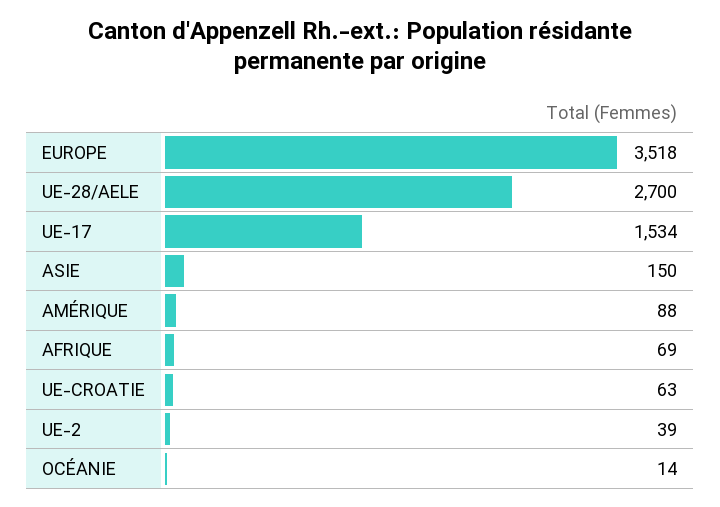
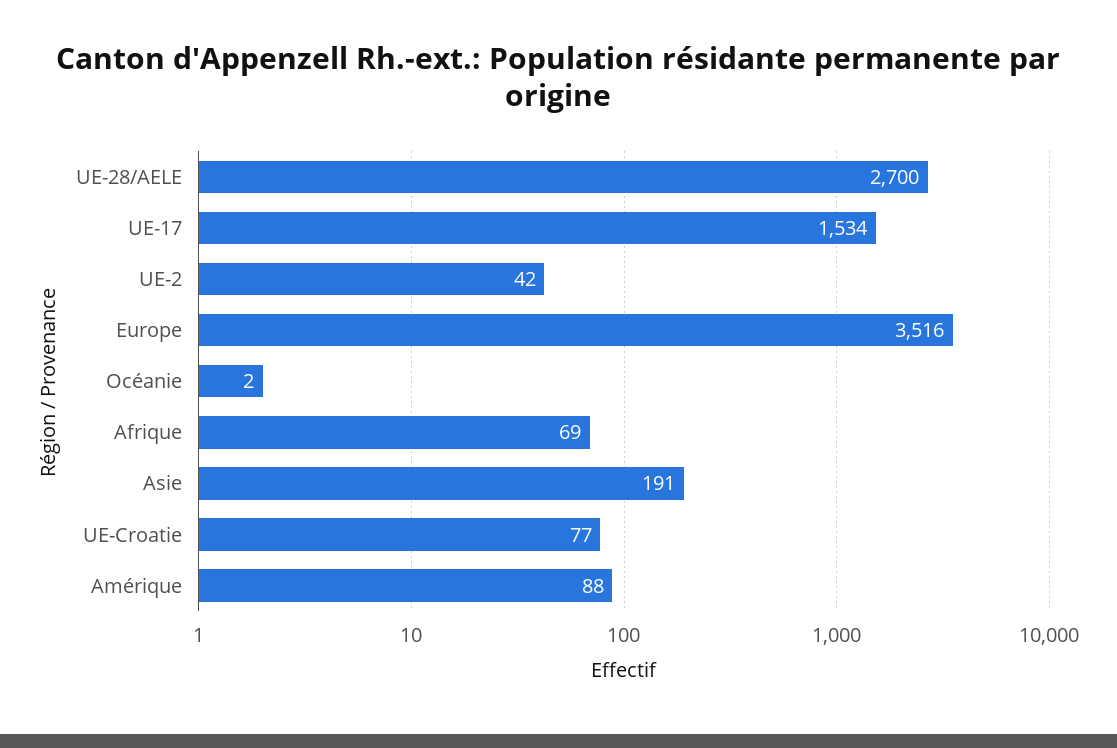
EUROPE: 3518 -> 3516
ASIE: 150 -> 191
UE-CROATIE: 63 -> 77
UE-2: 39 -> 42
OCÉANIE: 14 -> 2

